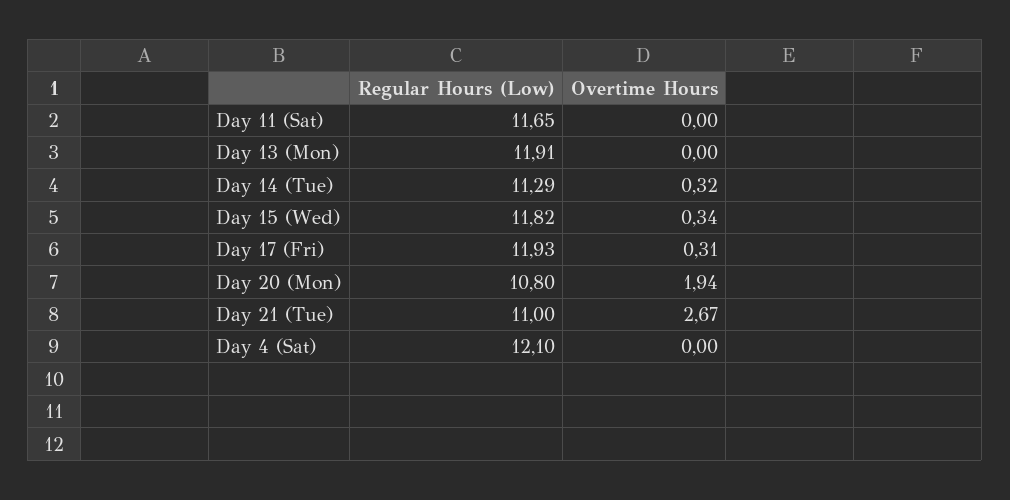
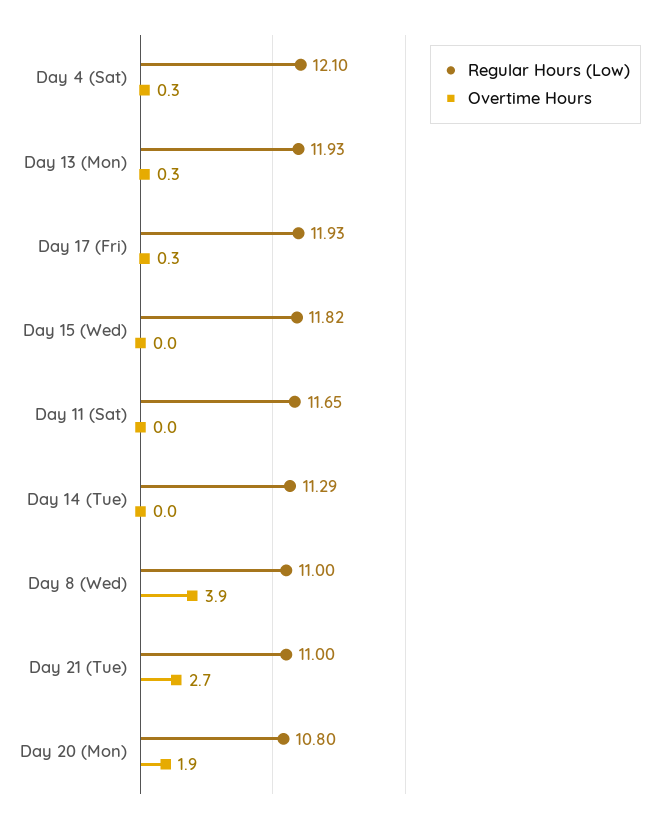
Regular Hours (Low), Day 13 (Mon): 11.91 -> 11.93
Overtime Hours, Day 13 (Mon): 0 -> 0.3
Overtime Hours, Day 14 (Tue): 0.32 -> 0
Overtime Hours, Day 15 (Wed): 0.34 -> 0
Overtime Hours, Day 4 (Sat): 0 -> 0.3
Regular Hours (Low), Day 8 (Wed): none -> 11
Overtime Hours, Day 8 (Wed): none -> 3.9

